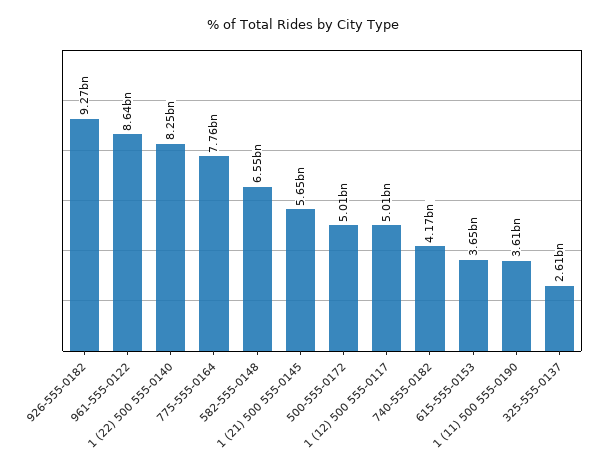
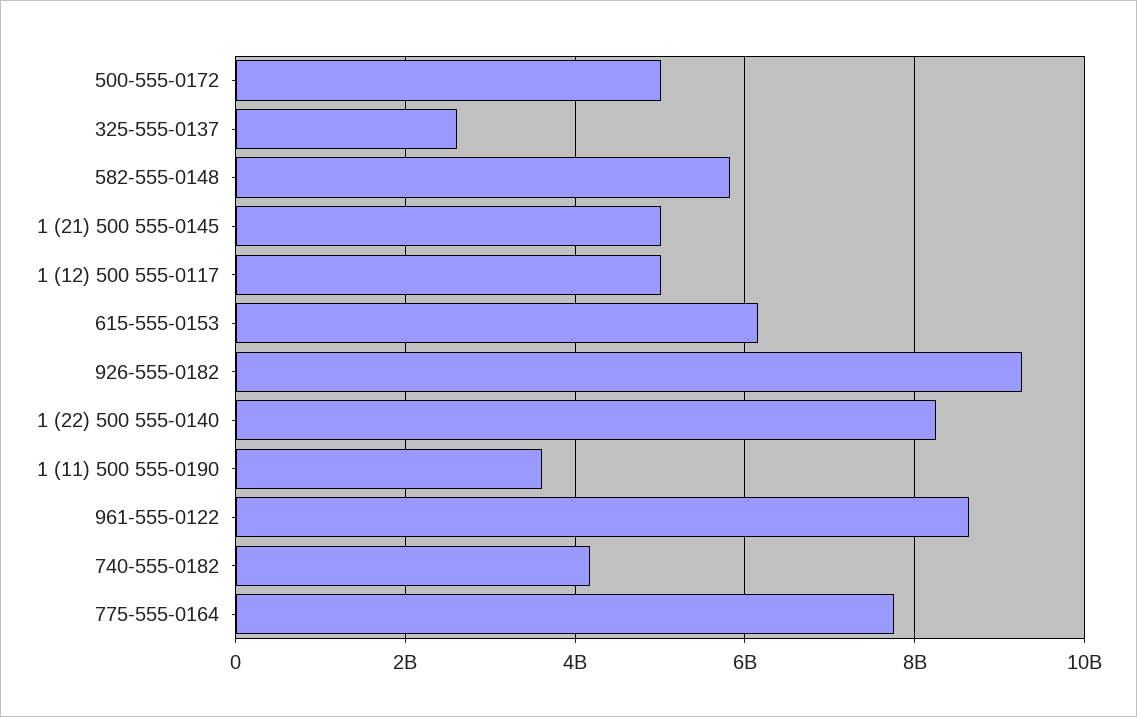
582-555-0148: 6550000000 -> 5800000000
1 (21) 500 555-0145: 5650000000 -> 5000000000
615-555-0153: 3650000000 -> 6200000000

